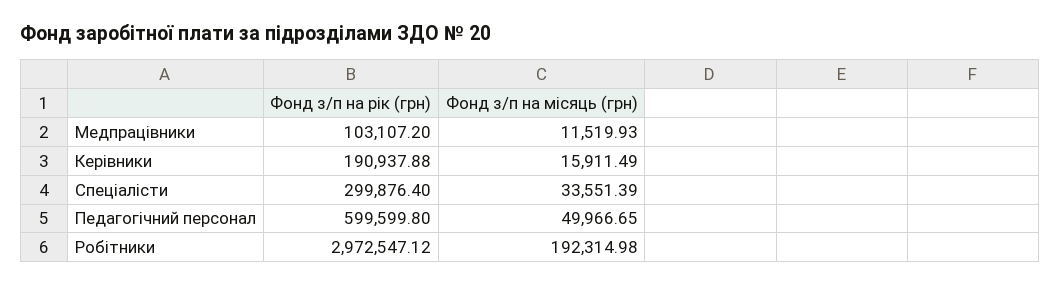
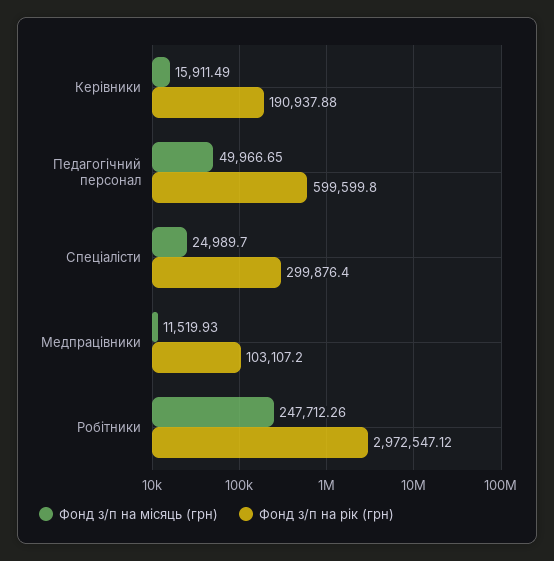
Фонд з/п на місяць (грн), Спеціалісти: 33551.39 -> 24989.7
Фонд з/п на місяць (грн), Робітники: 192314.98 -> 247712.26

